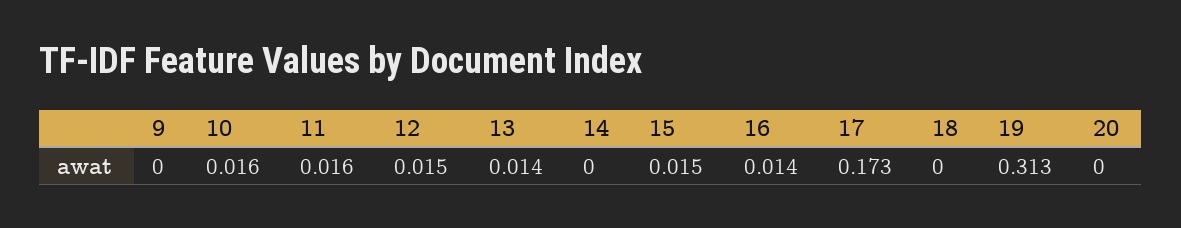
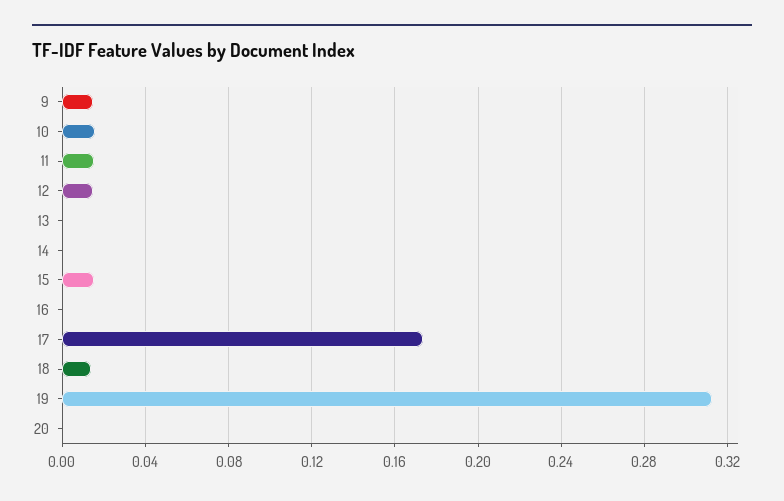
9: 0 -> 0.015
13: 0.014 -> 0
16: 0.014 -> 0
18: 0 -> 0.015

